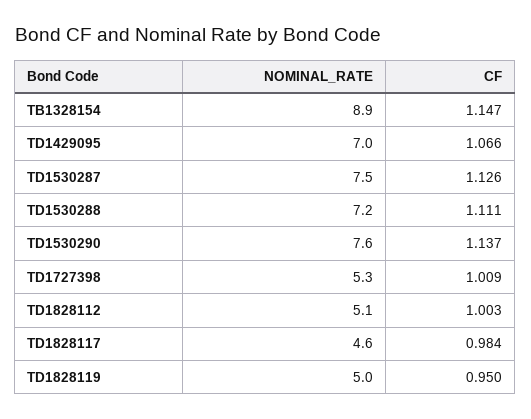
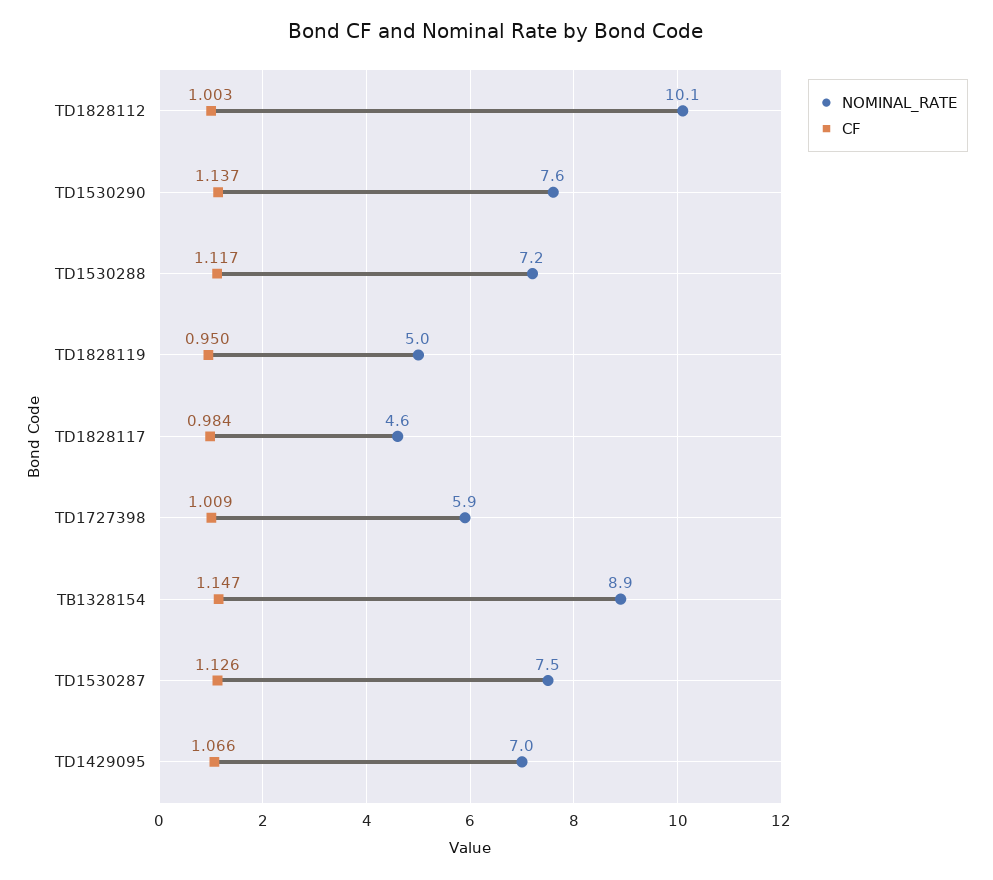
CF, TD1530288: 1.111 -> 1.117
NOMINAL_RATE, TD1727398: 5.3 -> 5.9
NOMINAL_RATE, TD1828112: 5.1 -> 10.1

